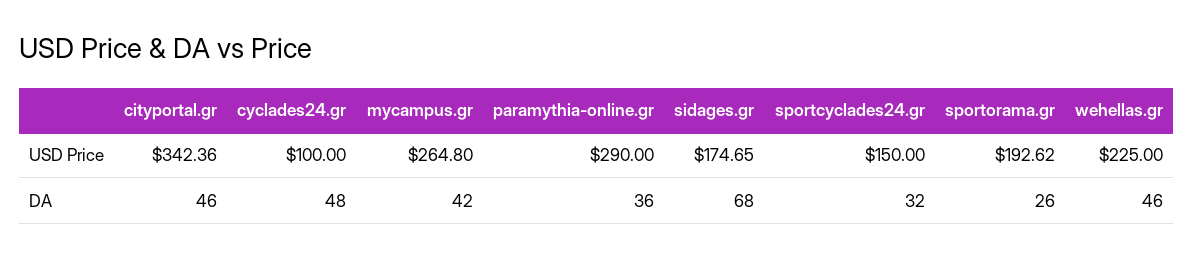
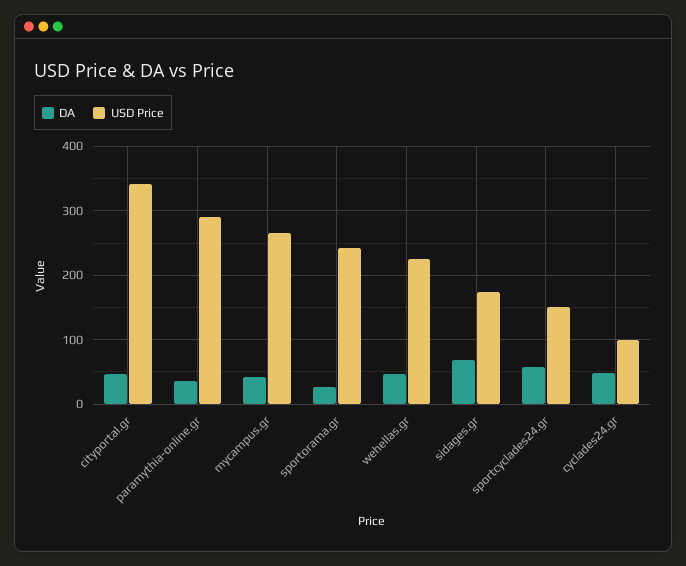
USD Price, sportorama.gr: 192.62 -> 240
DA, sportcyclades24.gr: 32 -> 60

